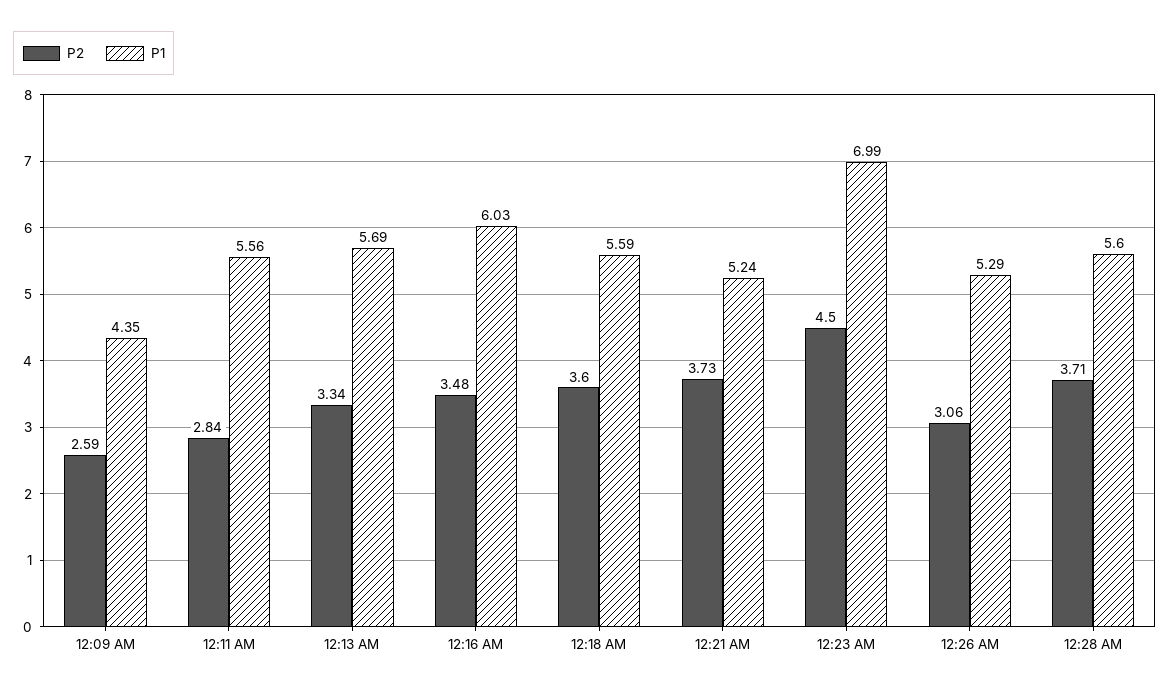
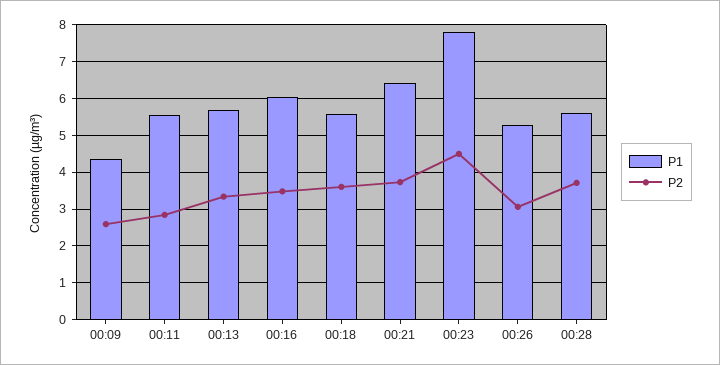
P1, 12:21 AM: 5.24 -> 6.4
P1, 12:23 AM: 6.99 -> 7.8

